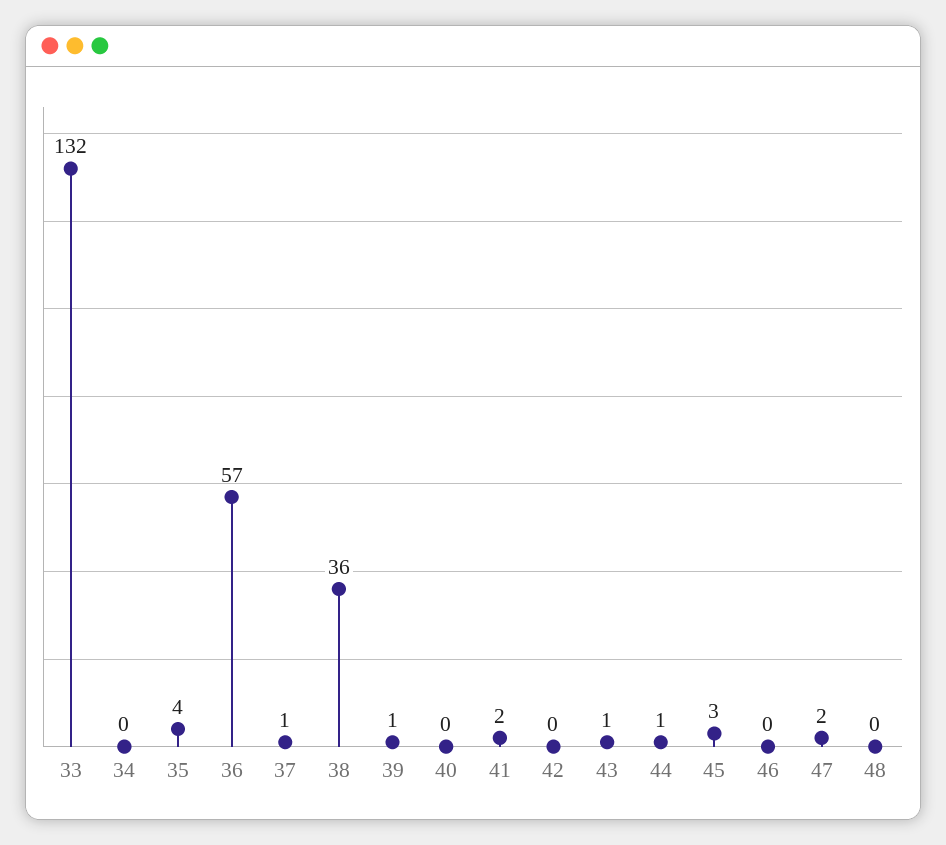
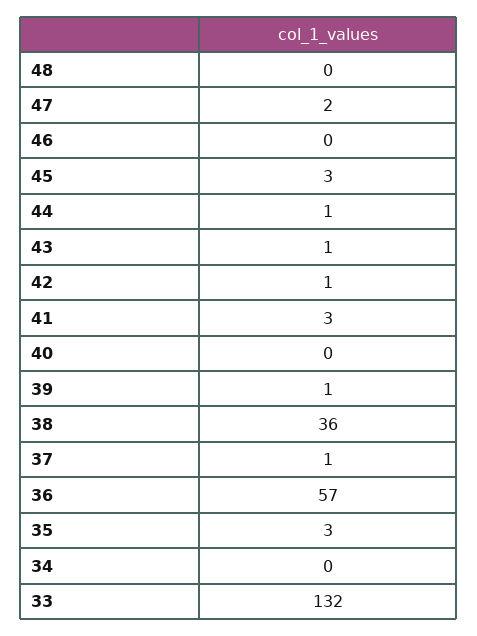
35: 4 -> 3
41: 2 -> 3
42: 0 -> 1

